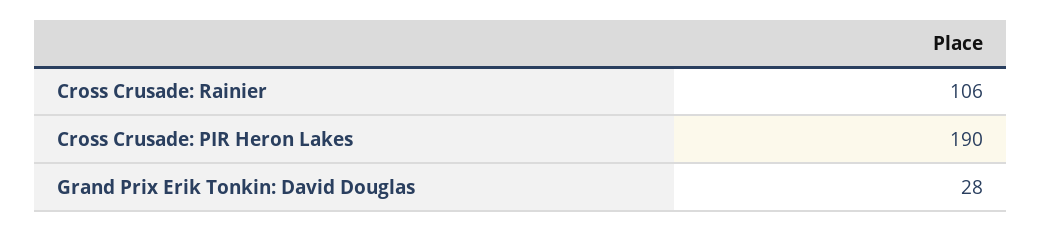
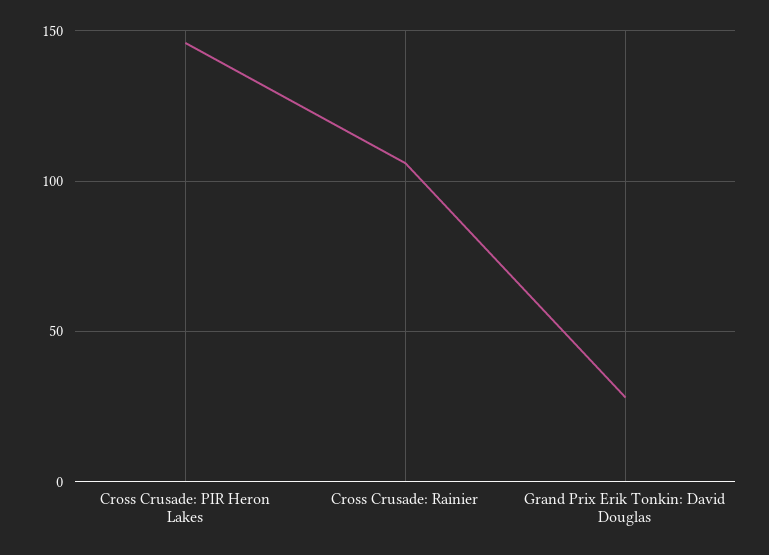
Cross Crusade: PIR Heron Lakes: 190 -> 145

